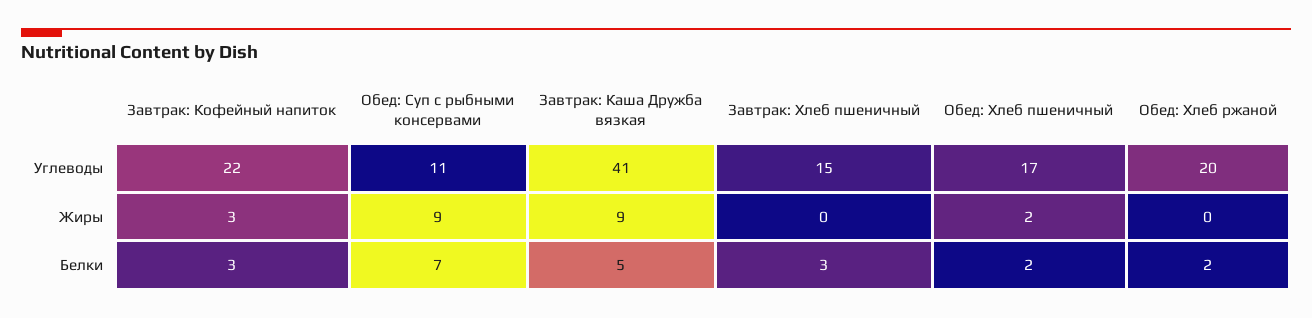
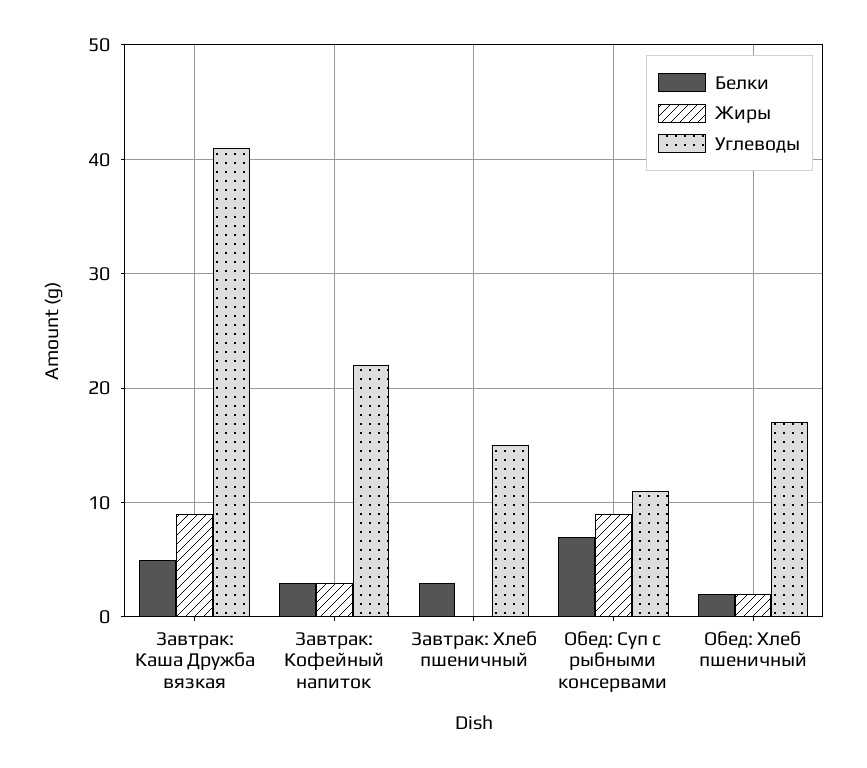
Углеводы, Обед: Хлеб ржаной: 20 -> none
Жиры, Обед: Хлеб ржаной: 0 -> none
Белки, Обед: Хлеб ржаной: 2 -> none

